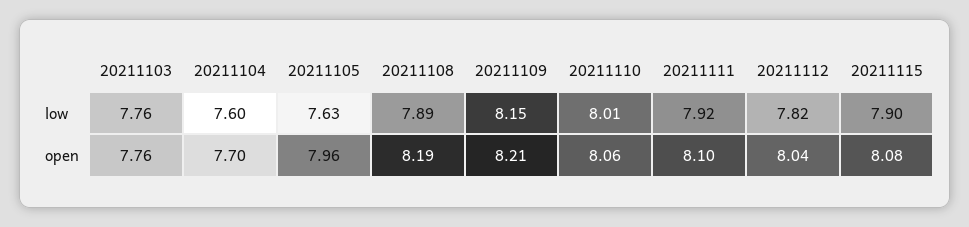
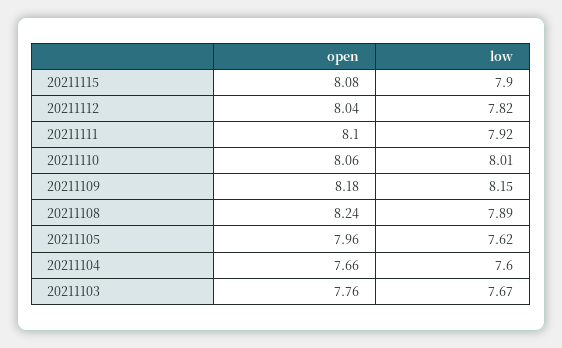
20211103, low: 7.76 -> 7.67
20211105, low: 7.63 -> 7.62
20211104, open: 7.7 -> 7.66
20211108, open: 8.19 -> 8.24
20211109, open: 8.21 -> 8.18

